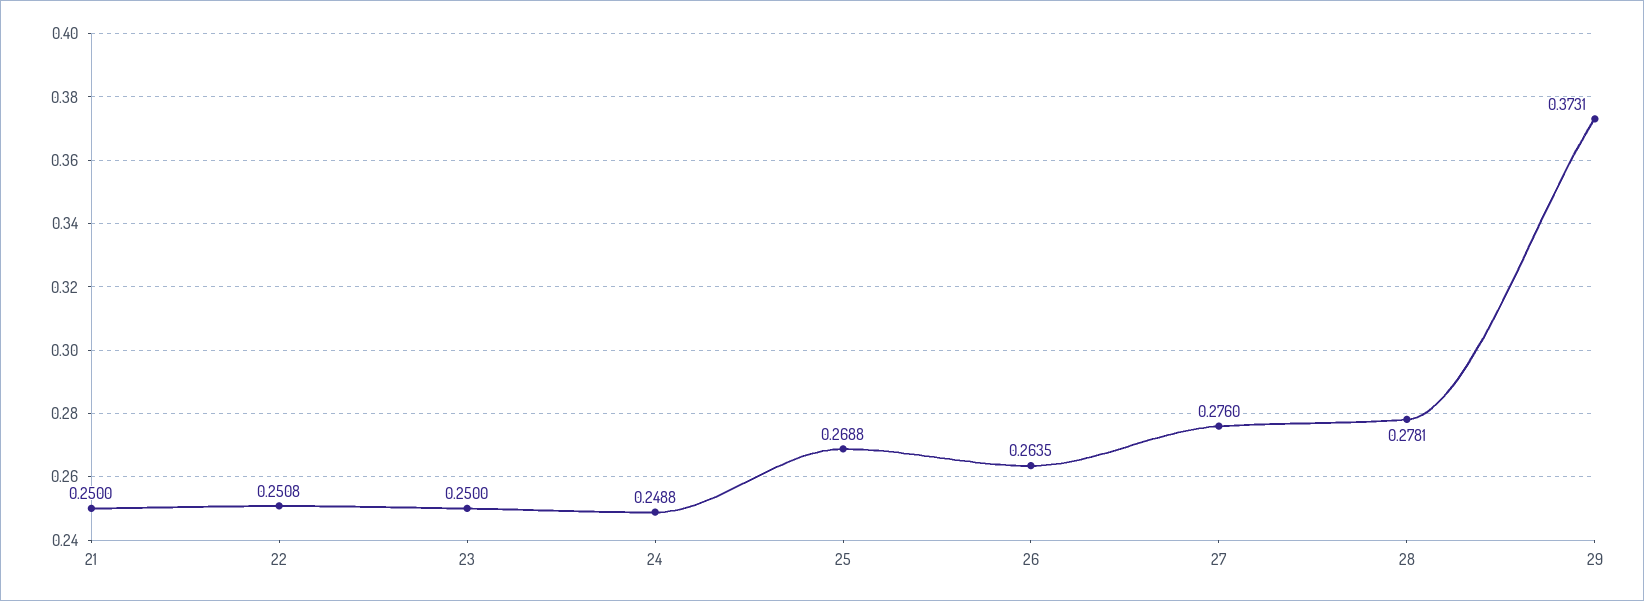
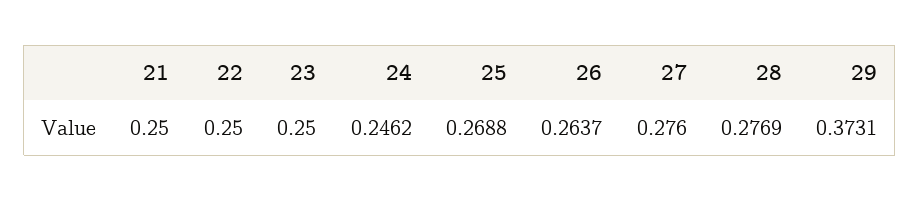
22: 0.2508 -> 0.25
24: 0.2488 -> 0.2462
26: 0.2635 -> 0.2637
28: 0.2781 -> 0.2769

